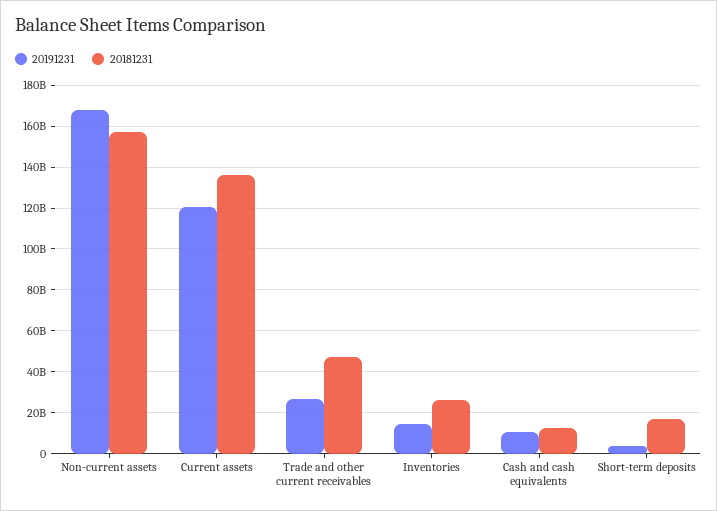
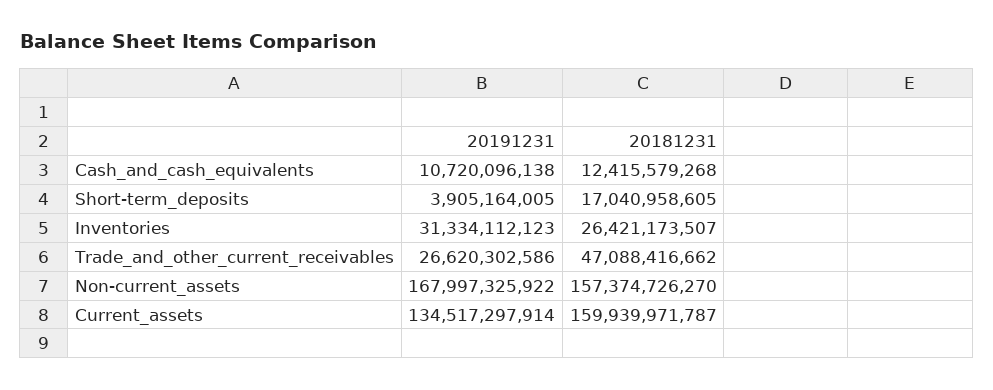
20191231, Current assets: 120000000000 -> 134517297914
20181231, Current assets: 135000000000 -> 159939971787
20191231, Inventories: 15000000000 -> 31334112123

